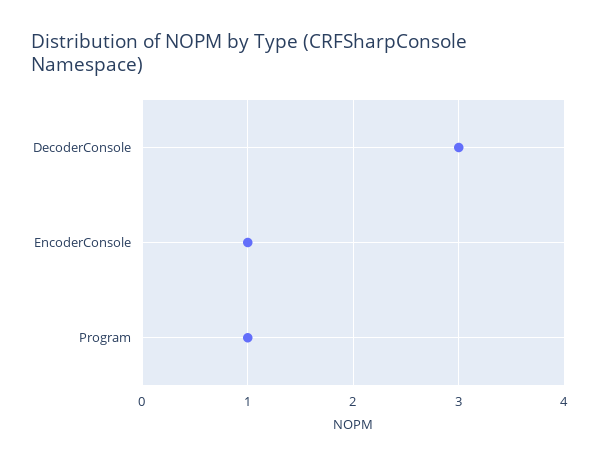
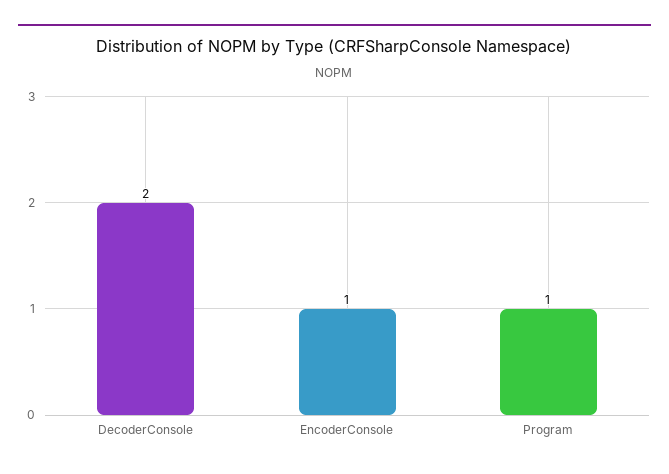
DecoderConsole: 3 -> 2

